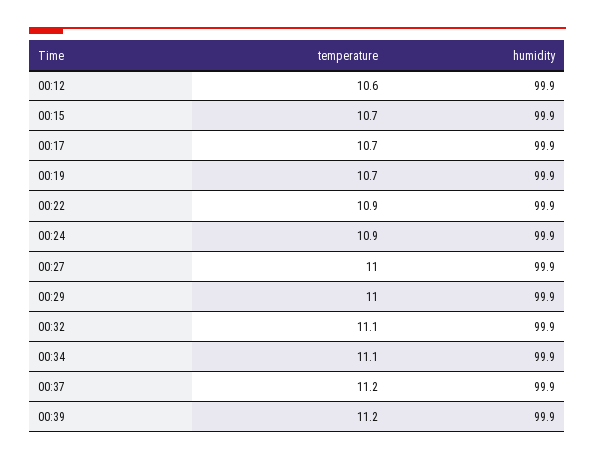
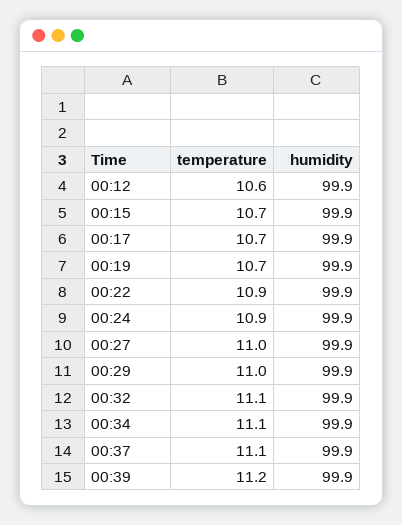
temperature, 00:37: 11.2 -> 11.1

